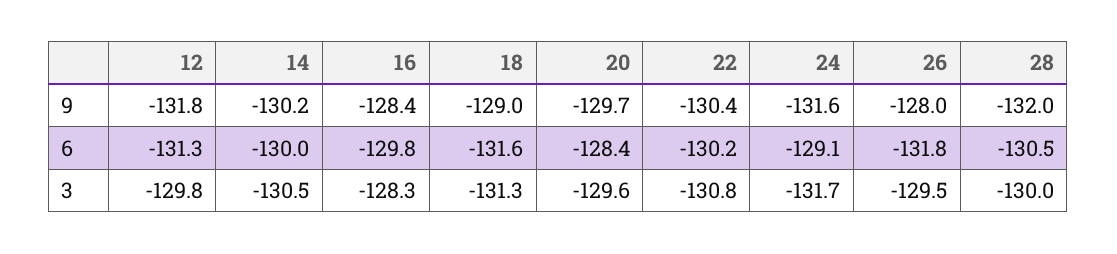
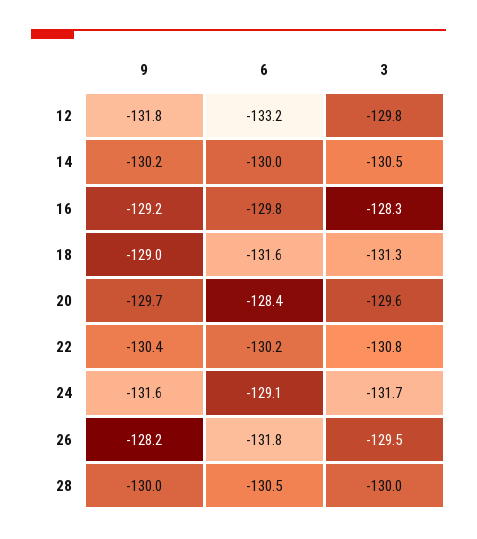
16, 9: -128.4 -> -129.2
26, 9: -128 -> -128.2
28, 9: -132 -> -130
12, 6: -131.3 -> -133.2

